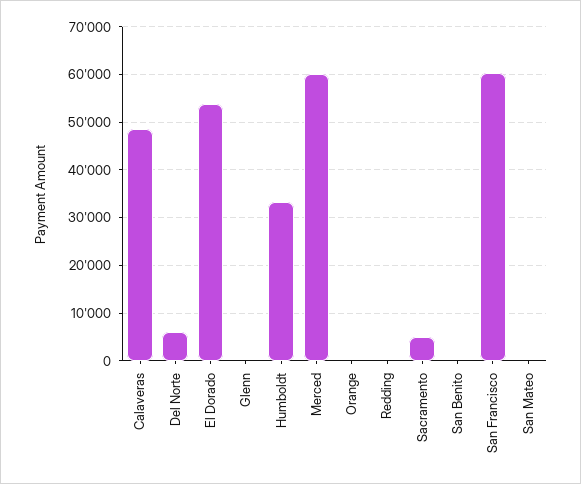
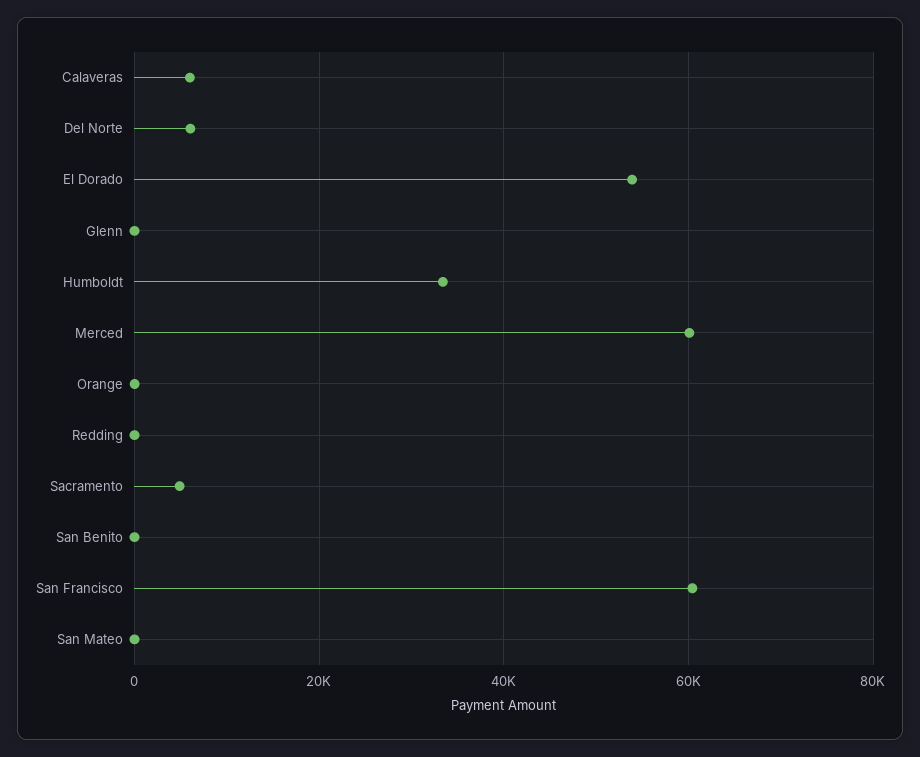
Calaveras: 48000 -> 6000

